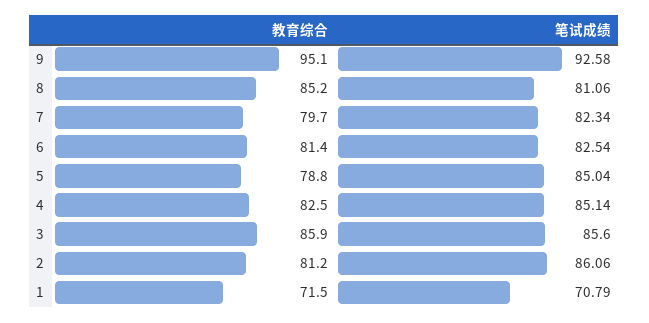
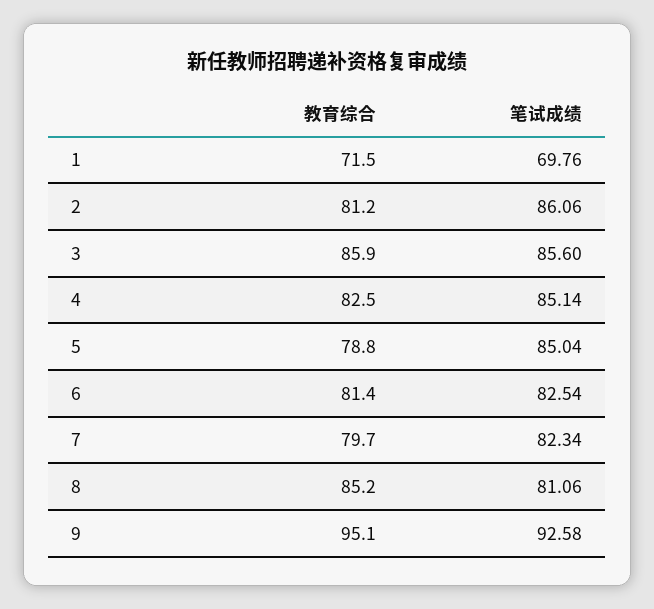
笔试成绩, 1: 70.79 -> 69.76

